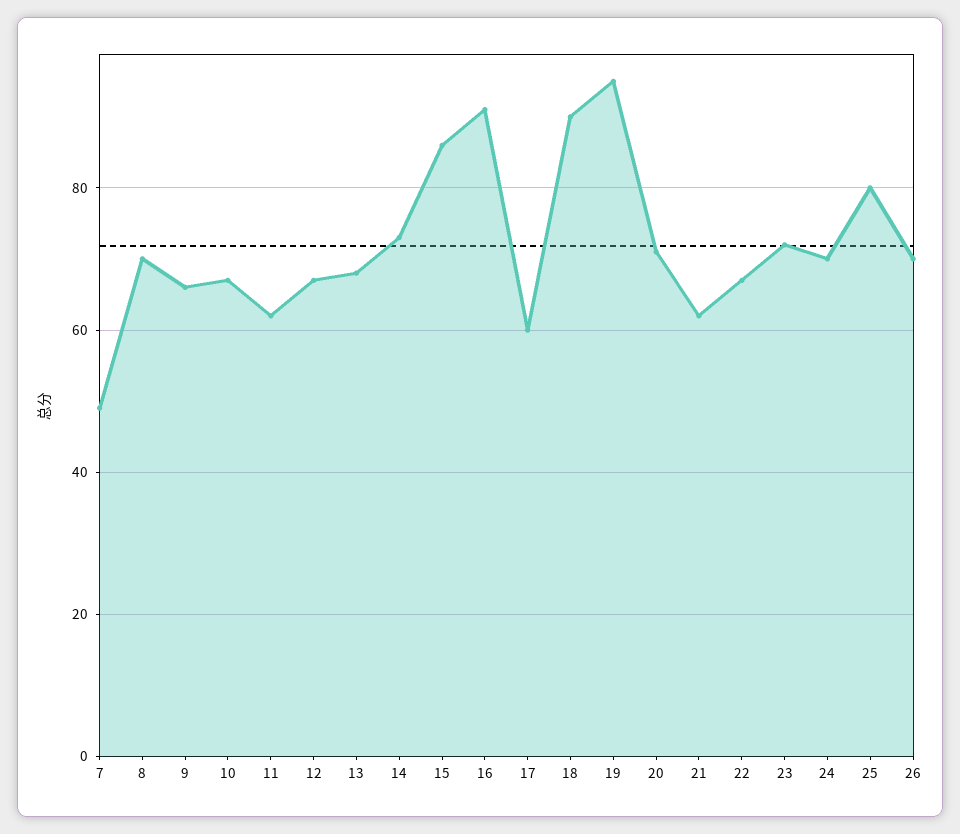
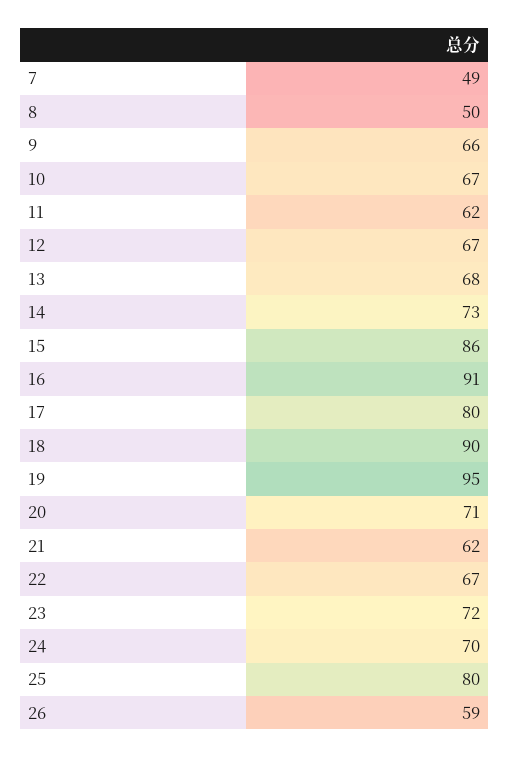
8: 70 -> 50
17: 60 -> 80
26: 70 -> 59

